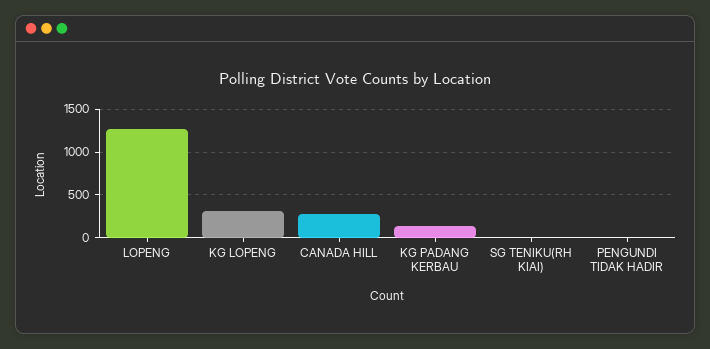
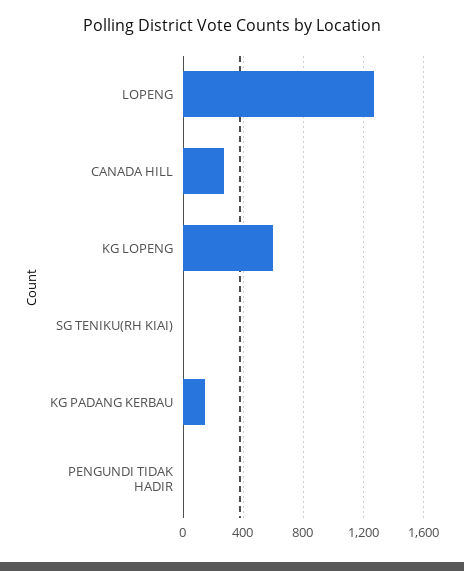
KG LOPENG: 300 -> 600

